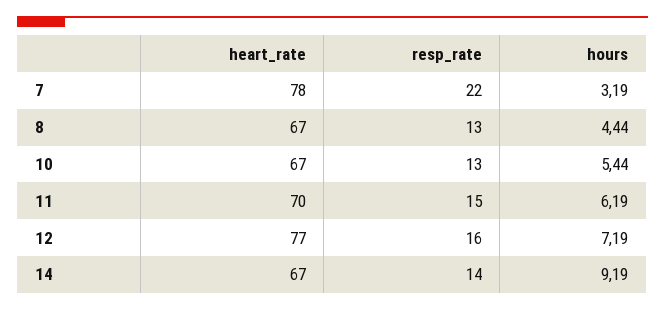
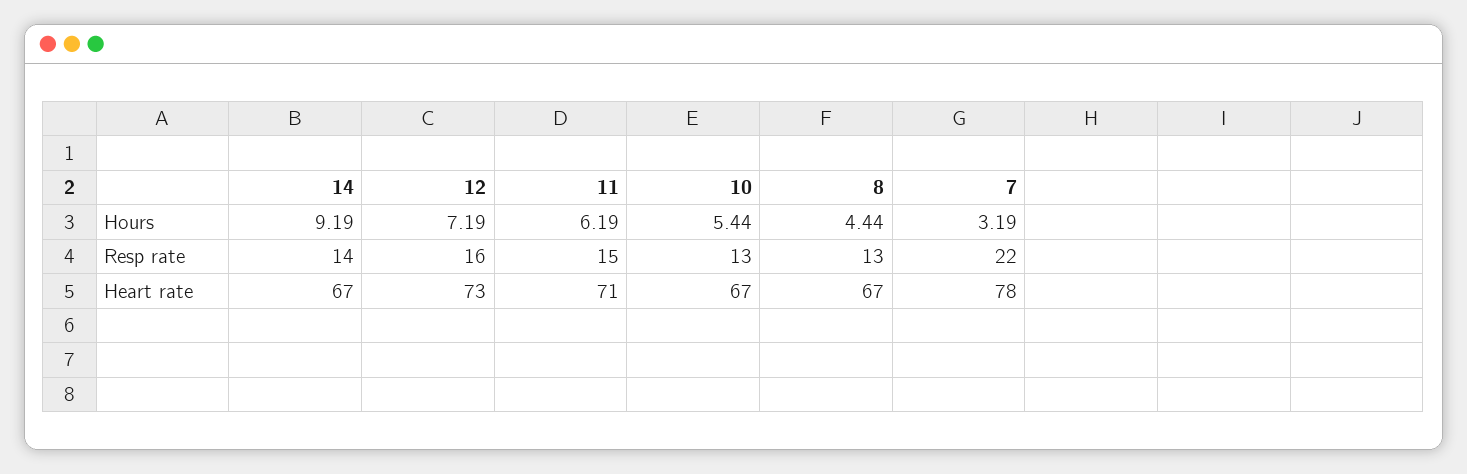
heart_rate, 11: 70 -> 71
heart_rate, 12: 77 -> 73

